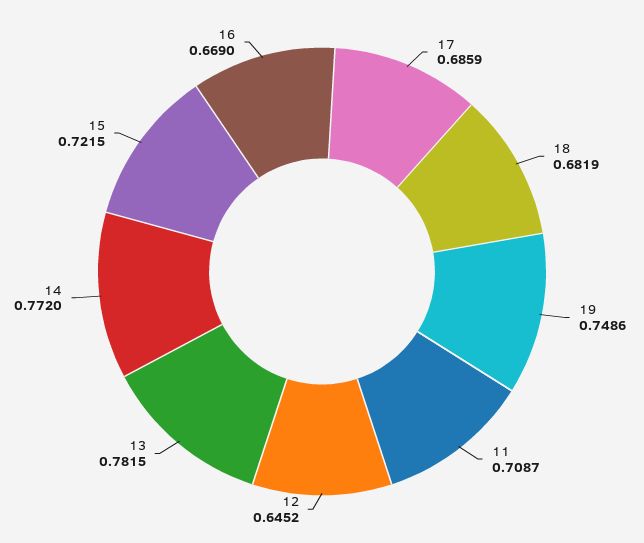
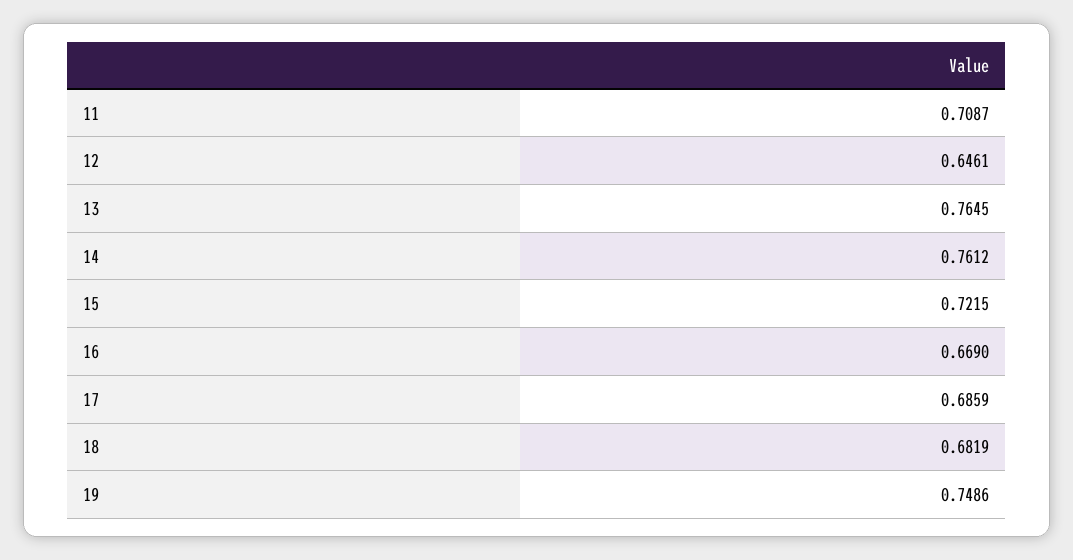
12: 0.6452 -> 0.6461
13: 0.7815 -> 0.7645
14: 0.772 -> 0.7612

